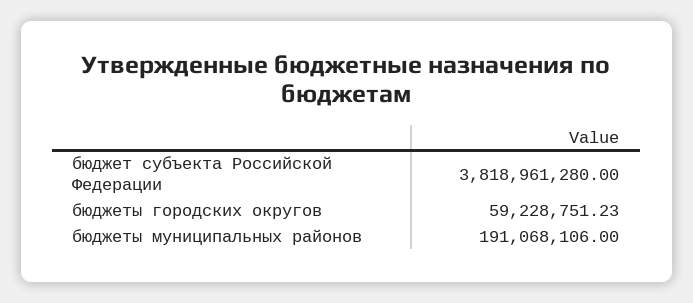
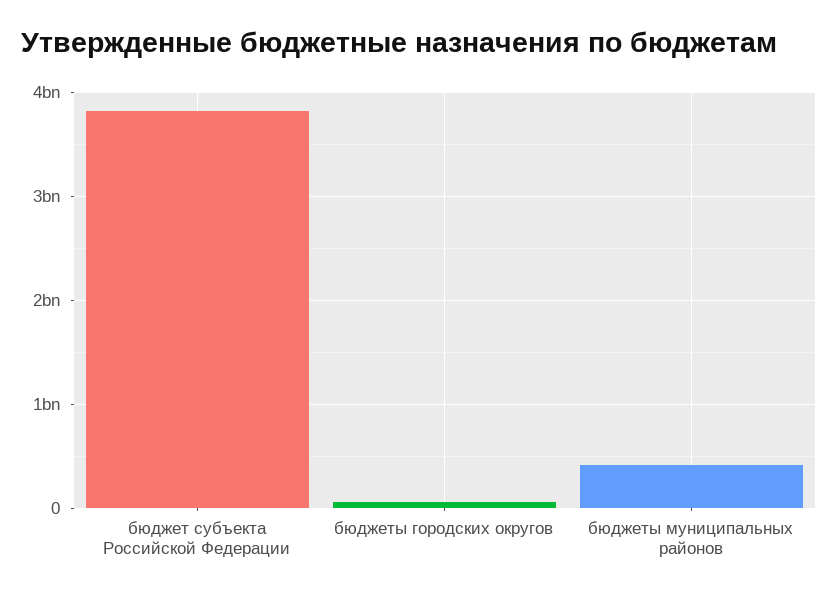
бюджеты муниципальных районов: 191068106 -> 400000000

